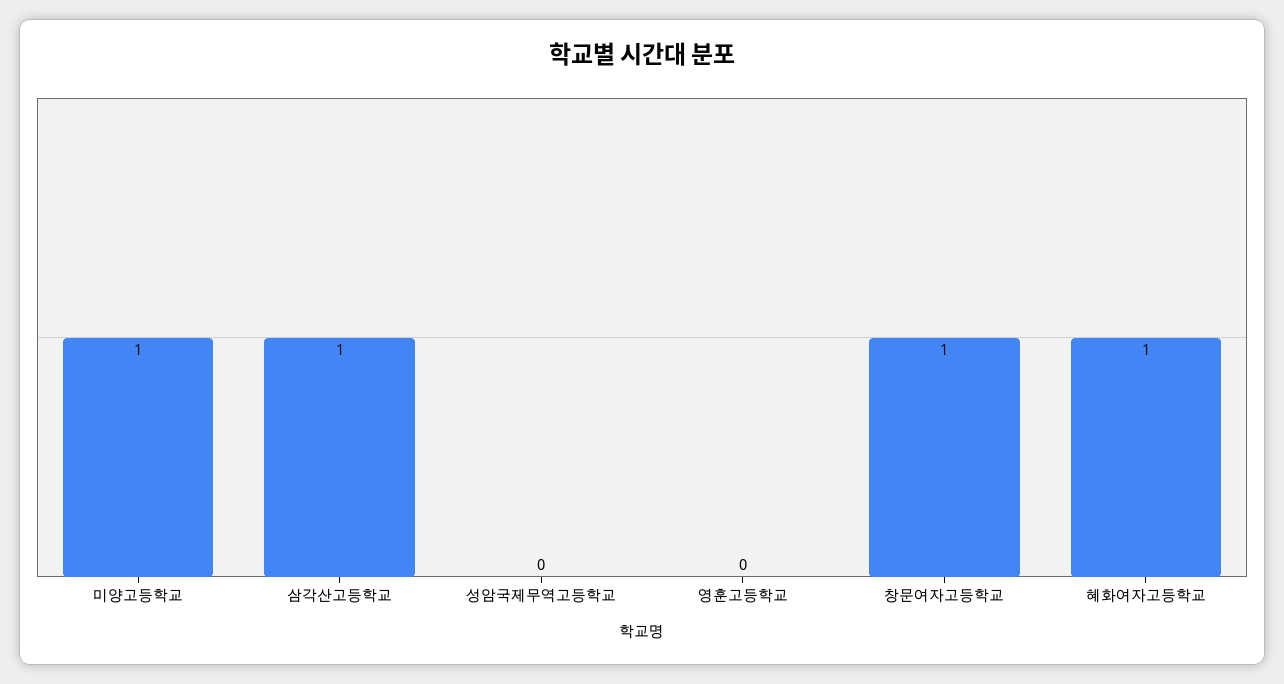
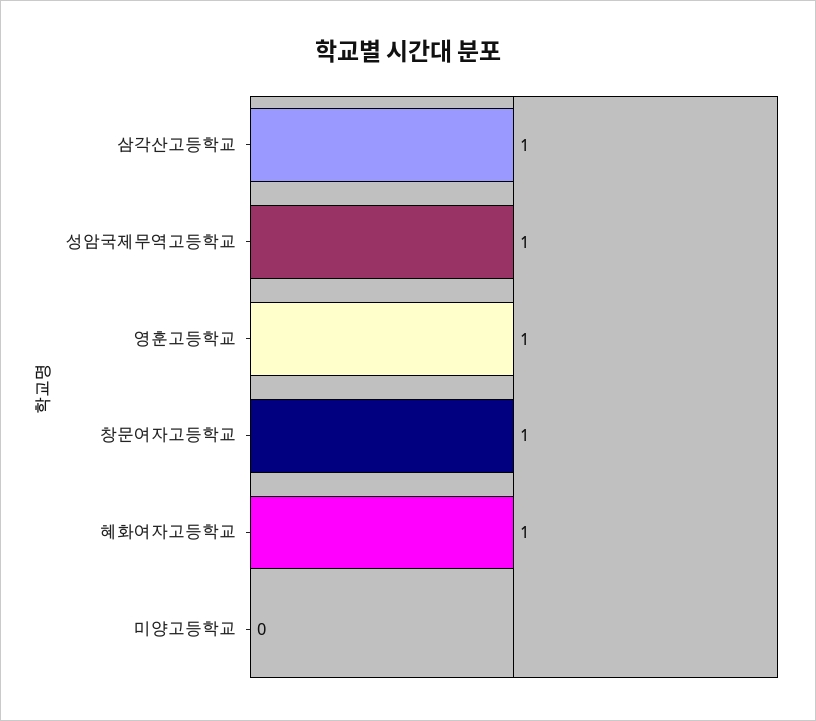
미양고등학교: 1 -> 0
성암국제무역고등학교: 0 -> 1
영훈고등학교: 0 -> 1

